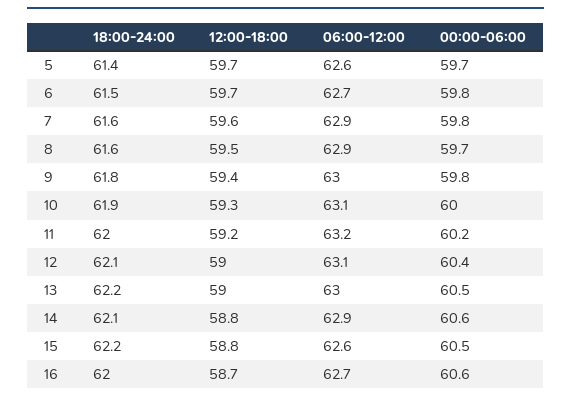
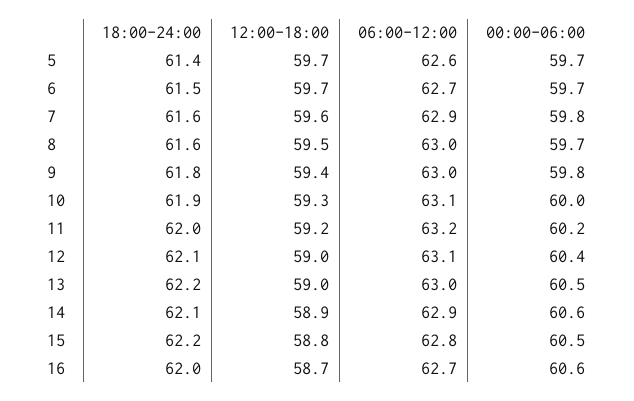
00:00-06:00, 6: 59.8 -> 59.7
06:00-12:00, 8: 62.9 -> 63
12:00-18:00, 14: 58.8 -> 58.9
06:00-12:00, 15: 62.6 -> 62.8

